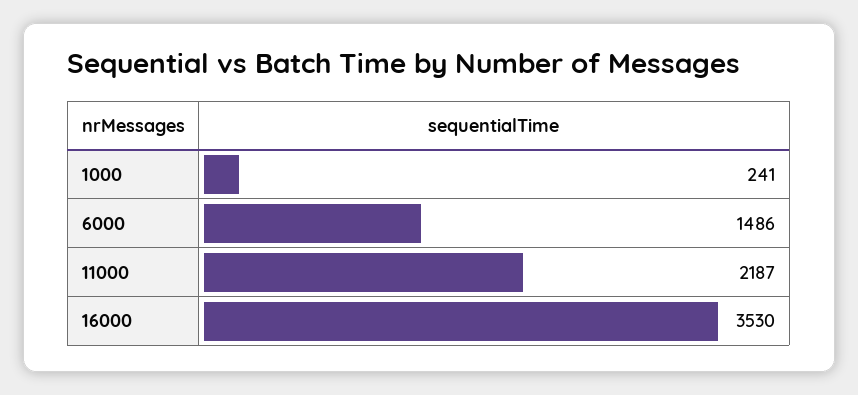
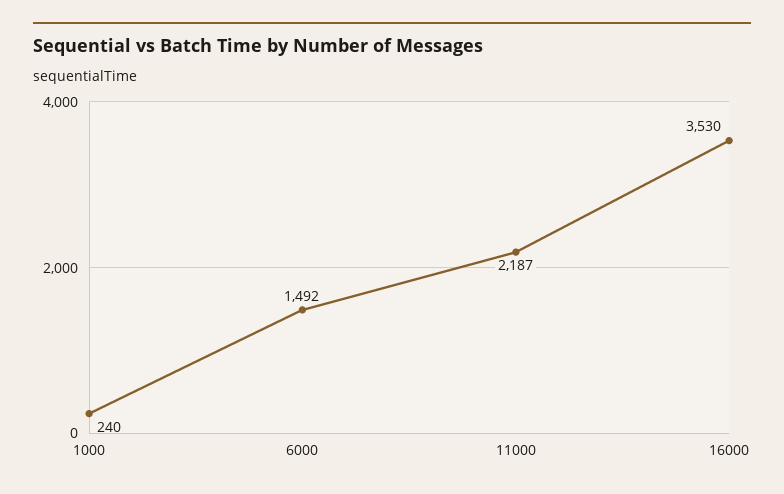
1000: 241 -> 240
6000: 1486 -> 1492

